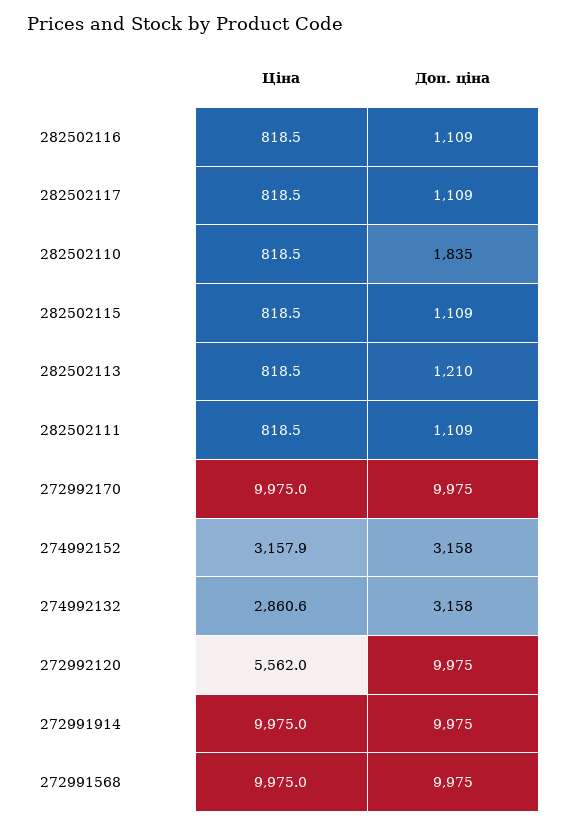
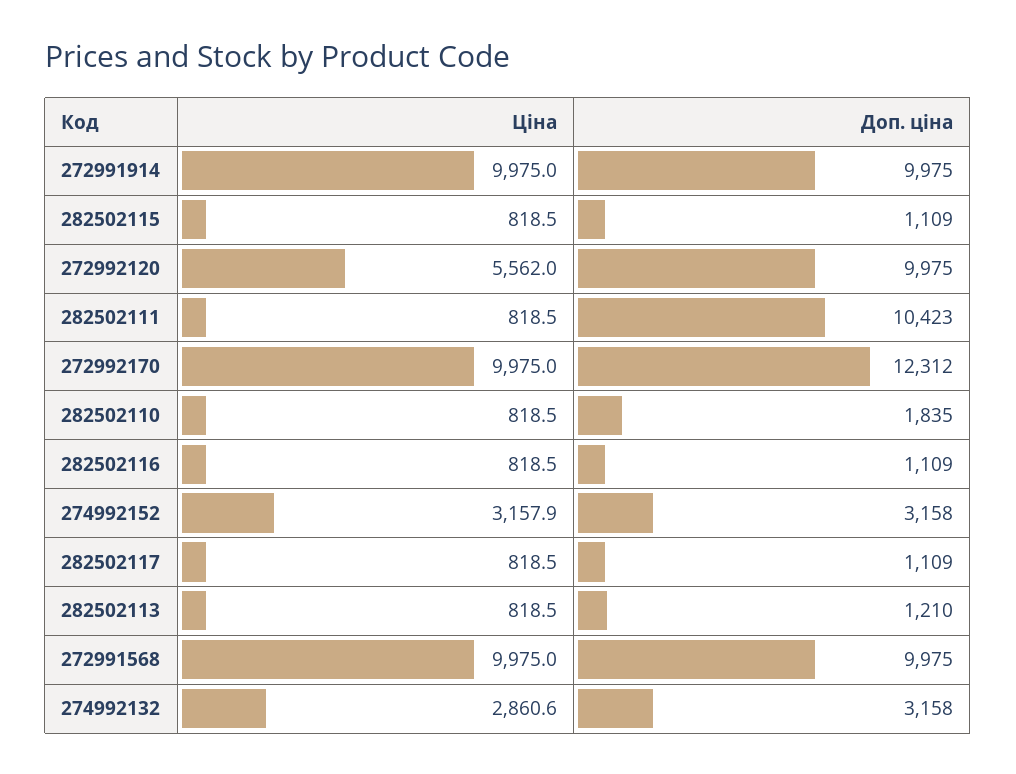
Доп. ціна, 282502111: 1109 -> 10423
Доп. ціна, 272992170: 9975 -> 12312

